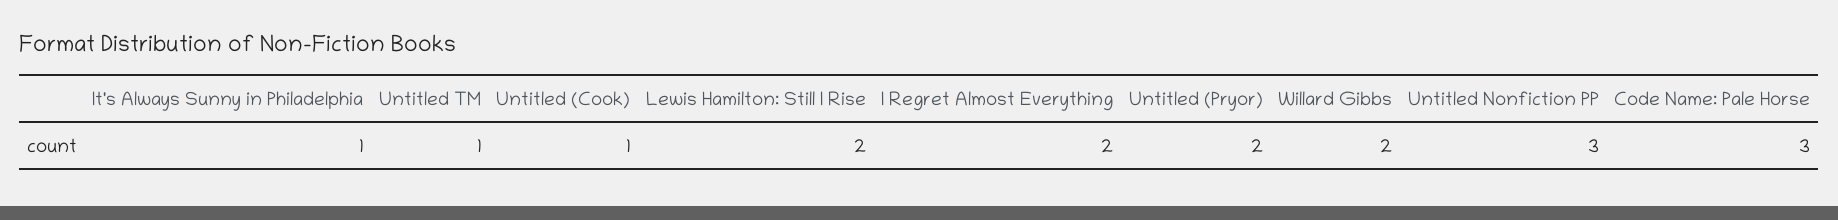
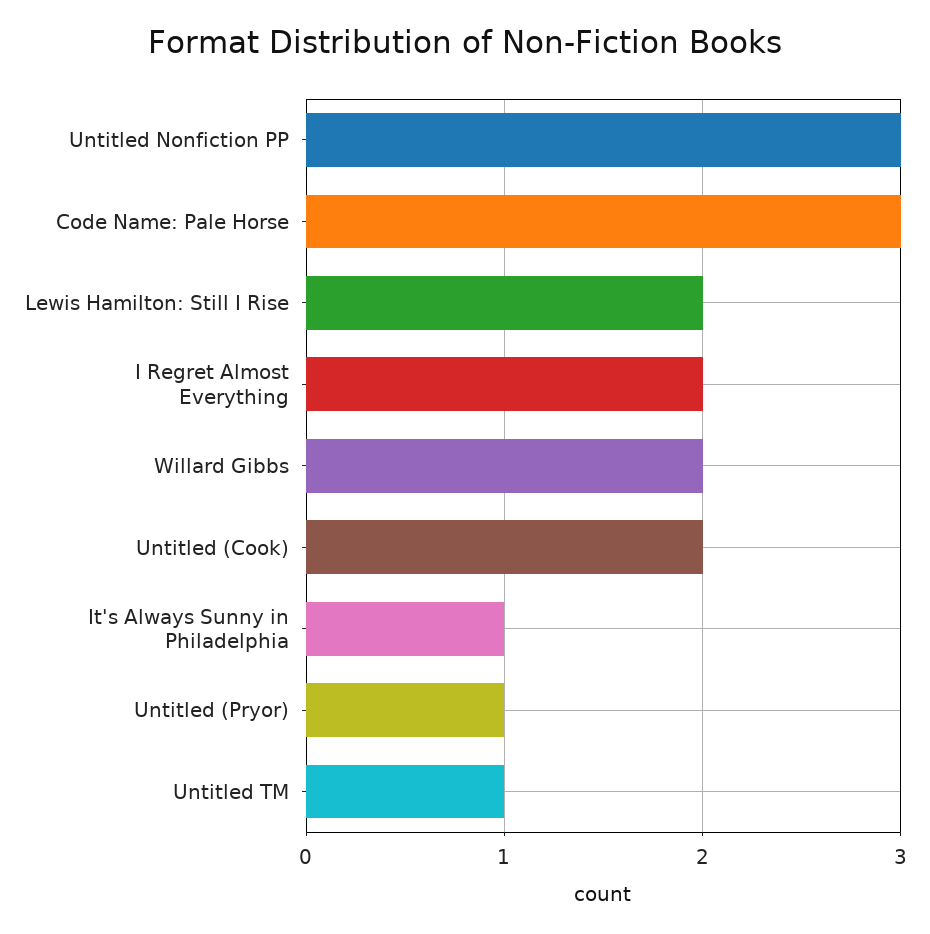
Untitled (Cook): 1 -> 2
Untitled (Pryor): 2 -> 1

